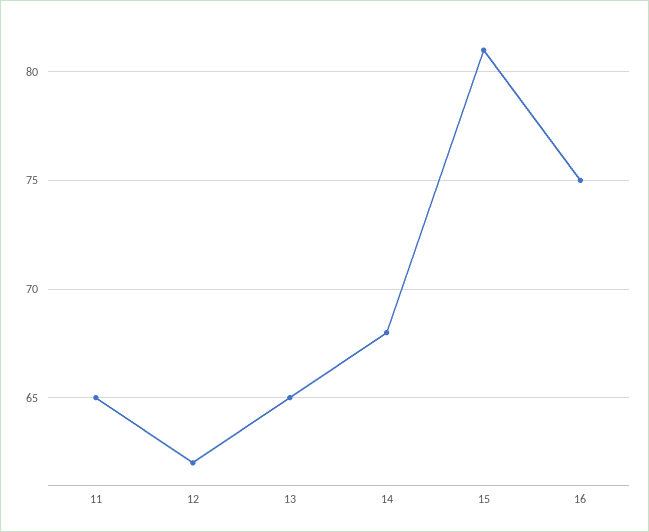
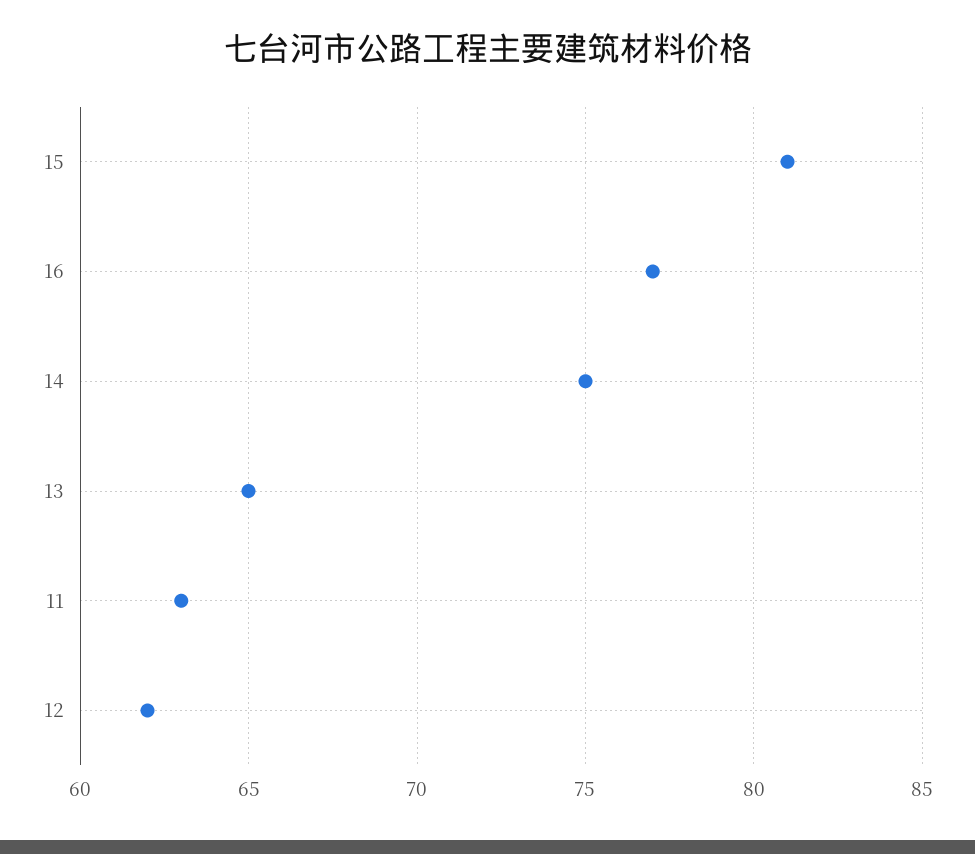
11: 65 -> 63
14: 68 -> 75
16: 75 -> 77

